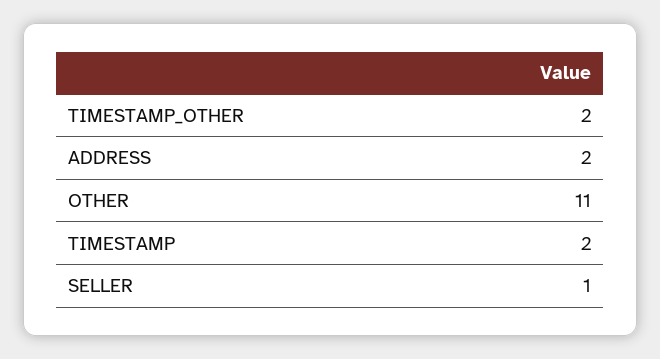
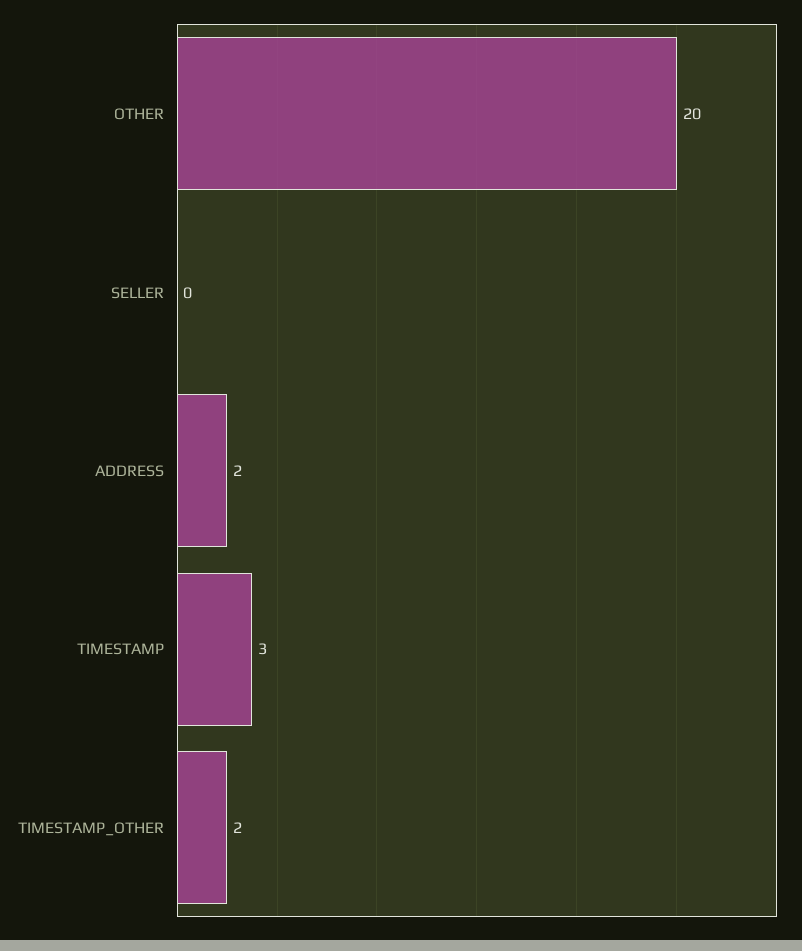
OTHER: 11 -> 20
TIMESTAMP: 2 -> 3
SELLER: 1 -> 0

